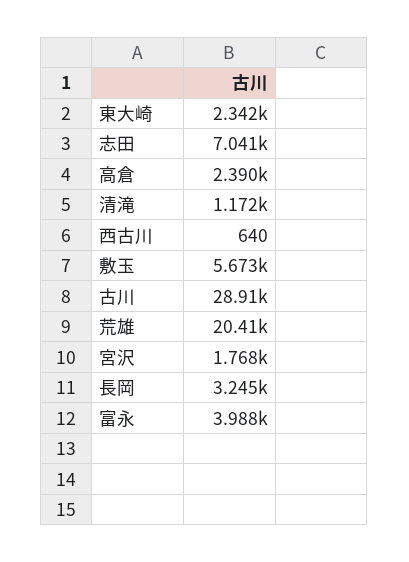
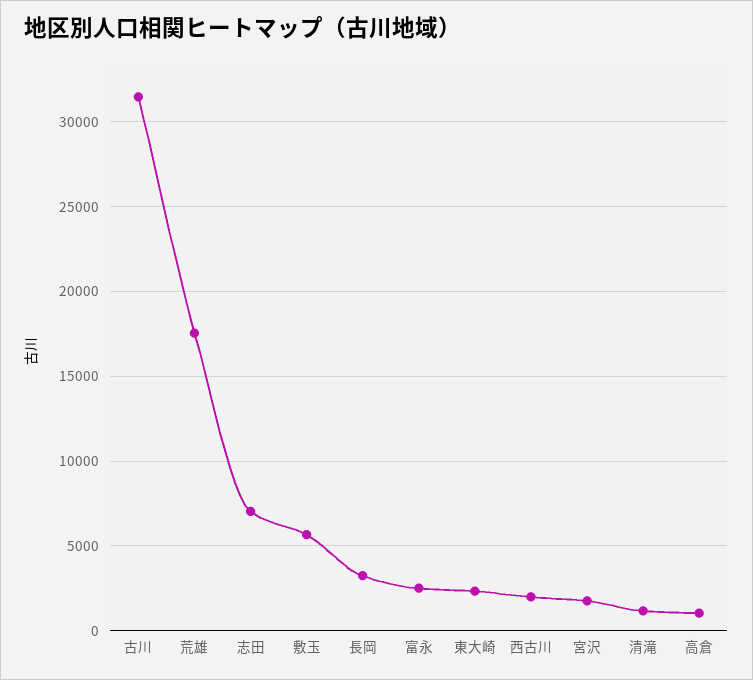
高倉: 2390 -> 1000
西古川: 640 -> 2000
古川: 28910 -> 31500
荒雄: 20410 -> 17500
富永: 3988 -> 2500

